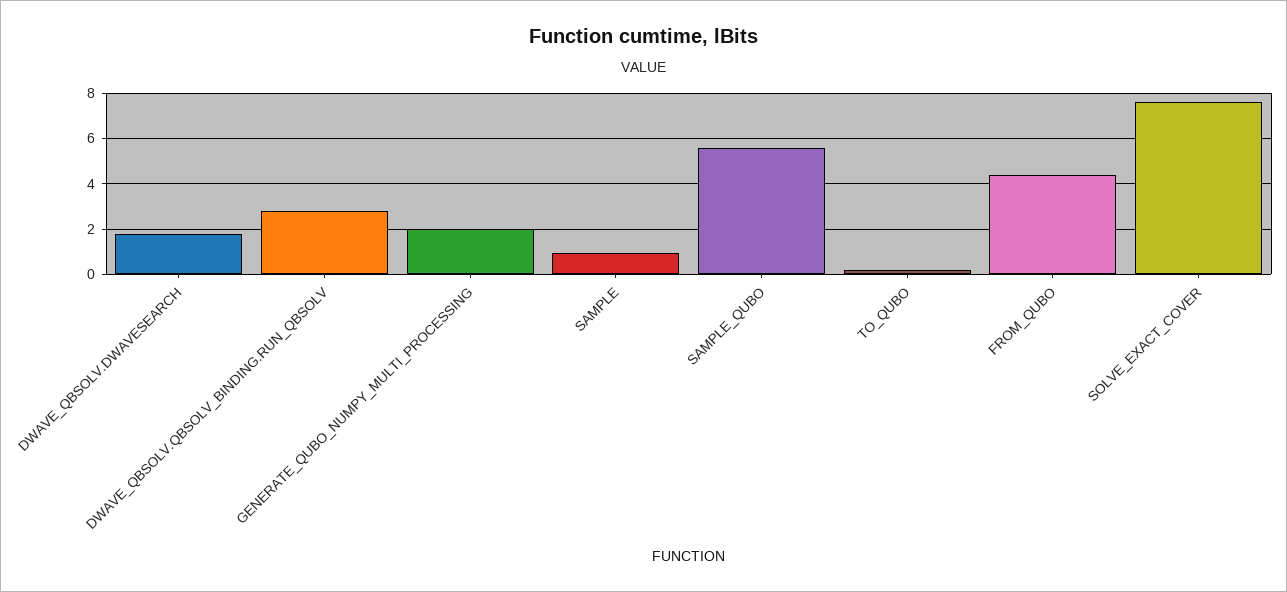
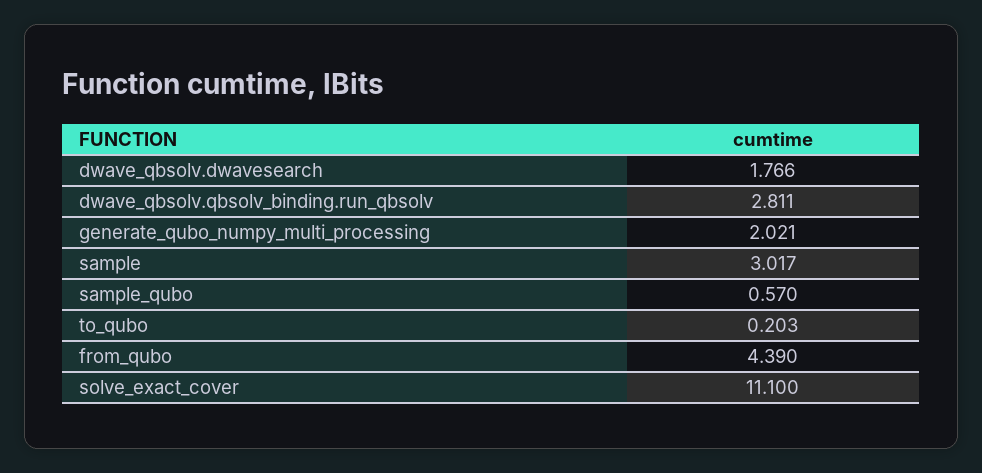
SAMPLE: 1 -> 3.017
SAMPLE_QUBO: 5.5 -> 0.57
SOLVE_EXACT_COVER: 7.5 -> 11.1

